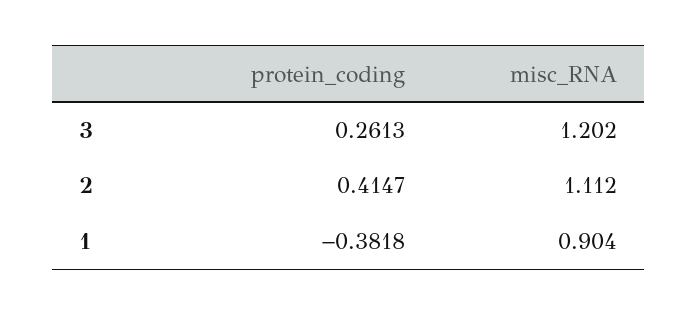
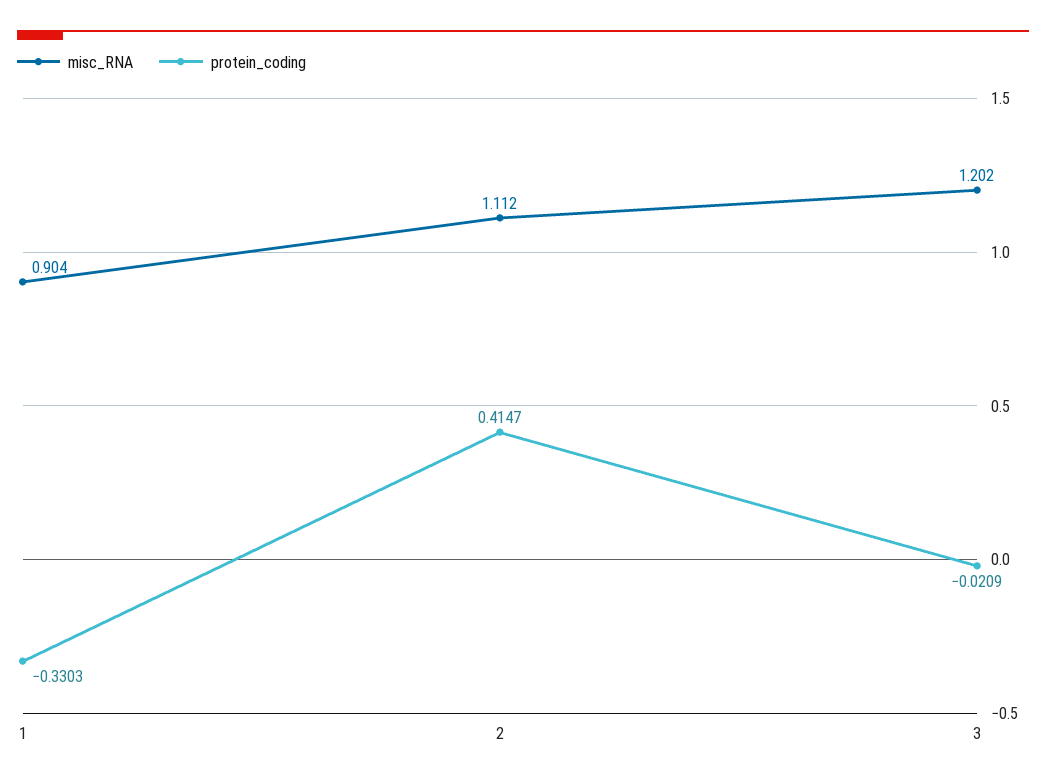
protein_coding, 3: 0.2613 -> -0.0209
protein_coding, 1: -0.3818 -> -0.3303

